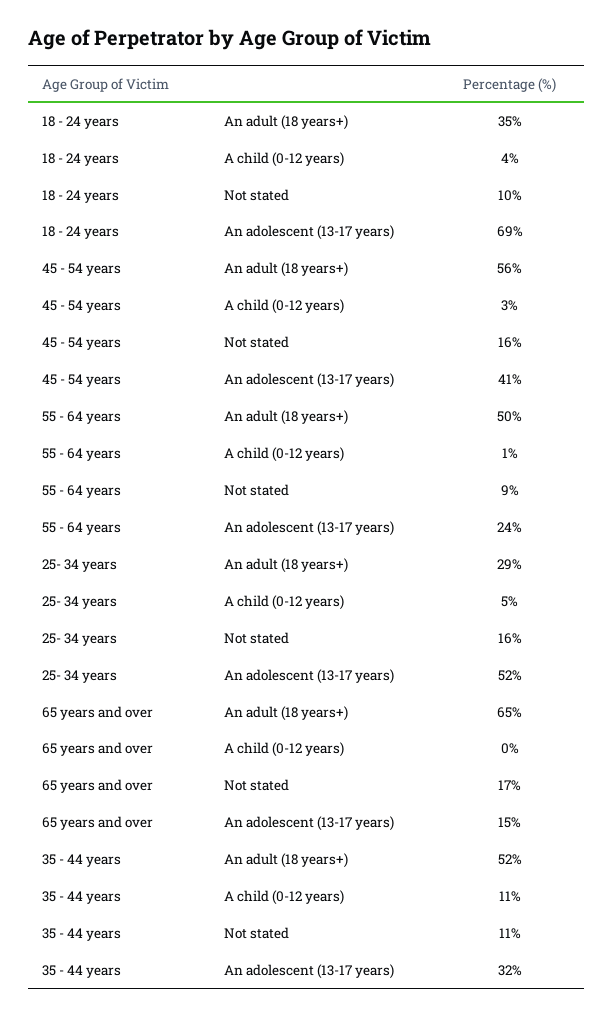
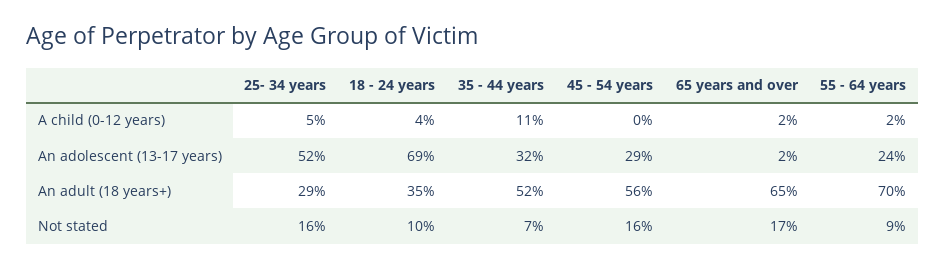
45 - 54 years, A child (0-12 years): 3 -> 0
45 - 54 years, An adolescent (13-17 years): 41 -> 29
55 - 64 years, An adult (18 years+): 50 -> 70
55 - 64 years, A child (0-12 years): 1 -> 2
65 years and over, A child (0-12 years): 0 -> 2
65 years and over, An adolescent (13-17 years): 15 -> 2
35 - 44 years, Not stated: 11 -> 7

